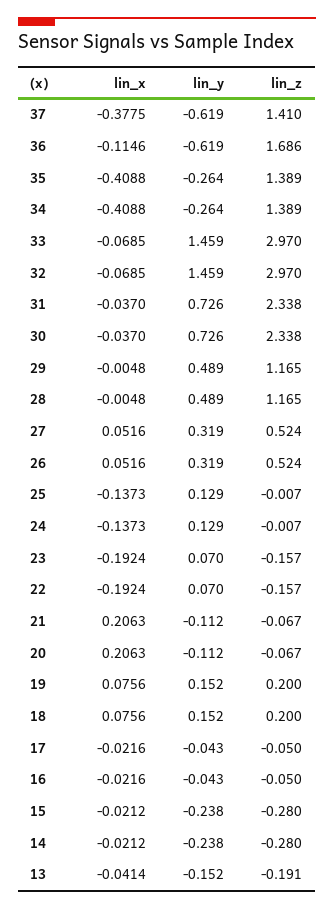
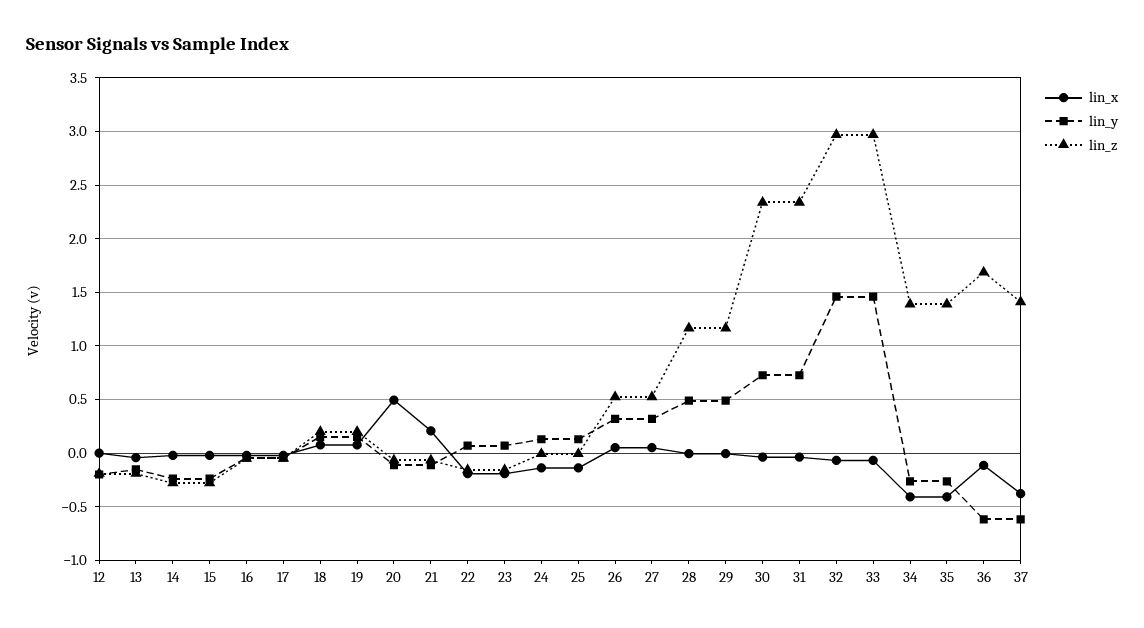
lin_x, 20: 0.2063 -> 0.5
lin_x, 12: none -> 0
lin_y, 12: none -> -0.2
lin_z, 12: none -> -0.2

